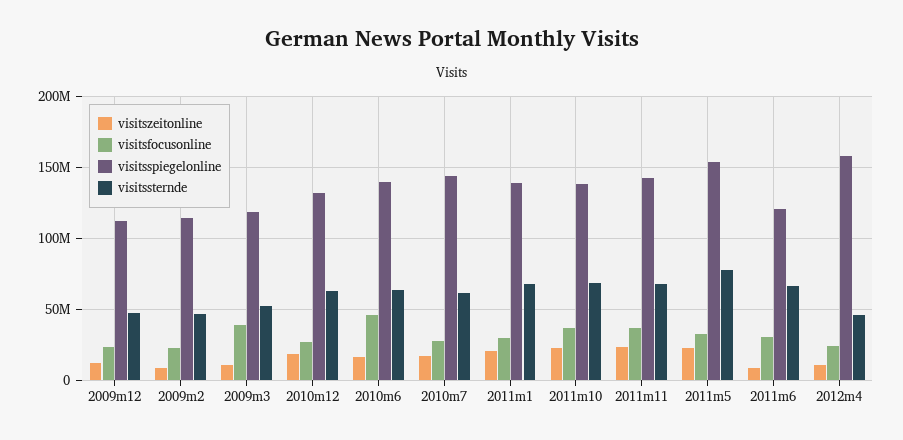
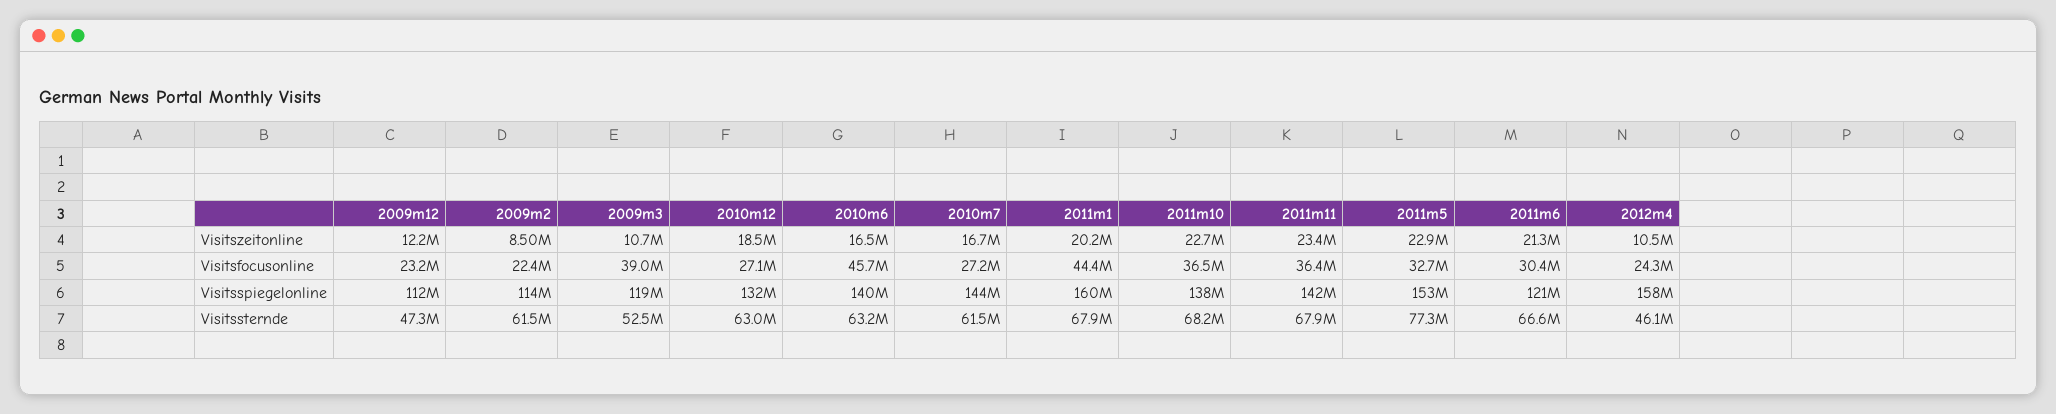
visitssternde, 2009m2: 45000000 -> 61500000
visitsfocusonline, 2011m1: 30000000 -> 44400000
visitsspiegelonline, 2011m1: 140000000 -> 160000000
visitszeitonline, 2011m6: 10000000 -> 21300000

